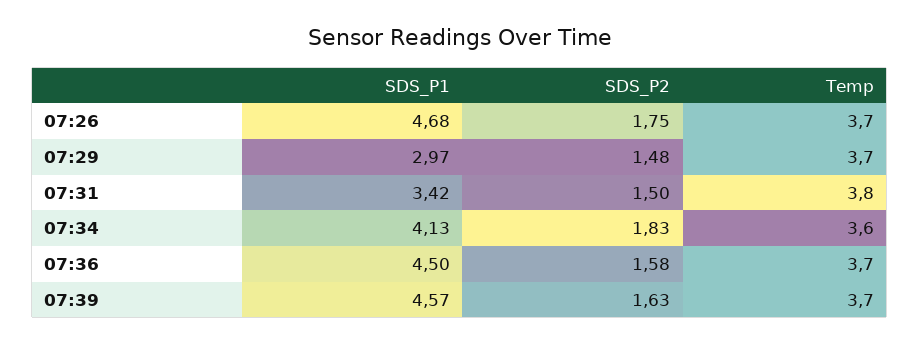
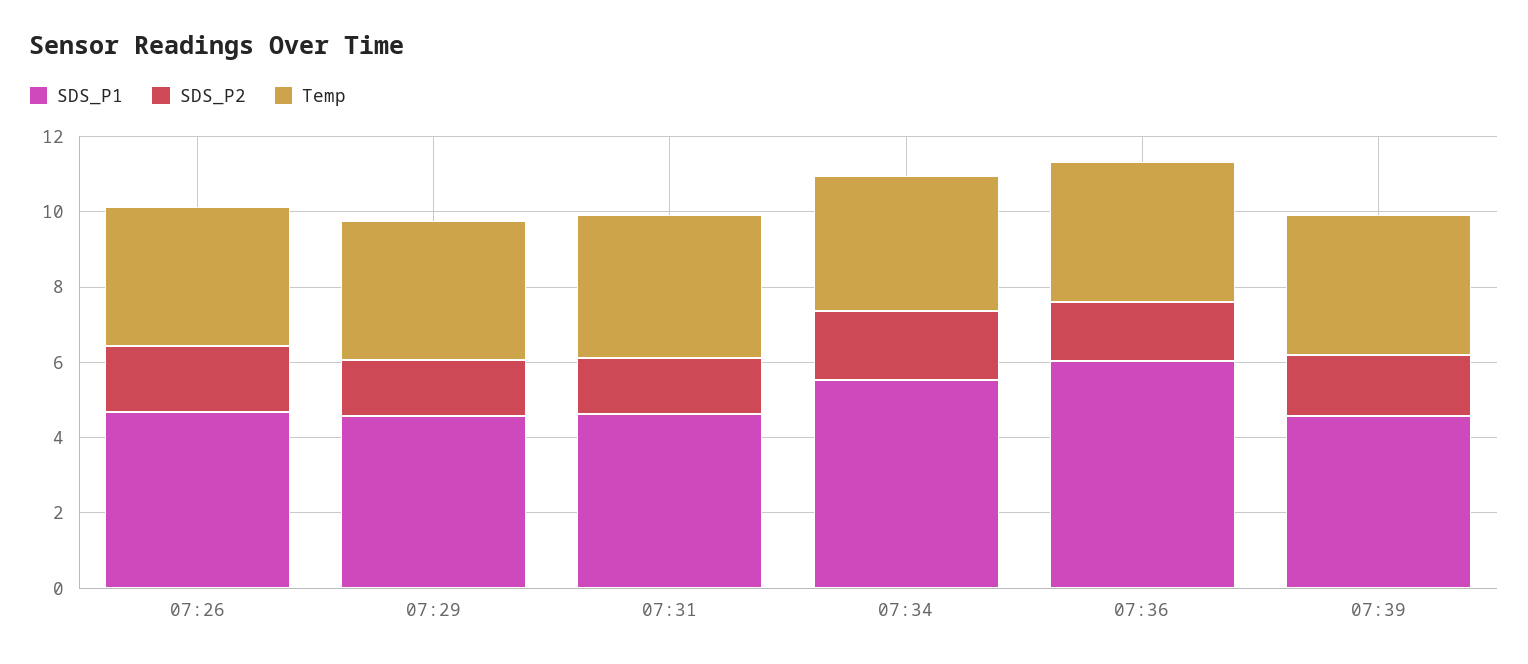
SDS_P1, 07:29: 2.97 -> 4.5
SDS_P1, 07:31: 3.42 -> 4.5
SDS_P1, 07:34: 4.13 -> 5.5
SDS_P1, 07:36: 4.5 -> 6

